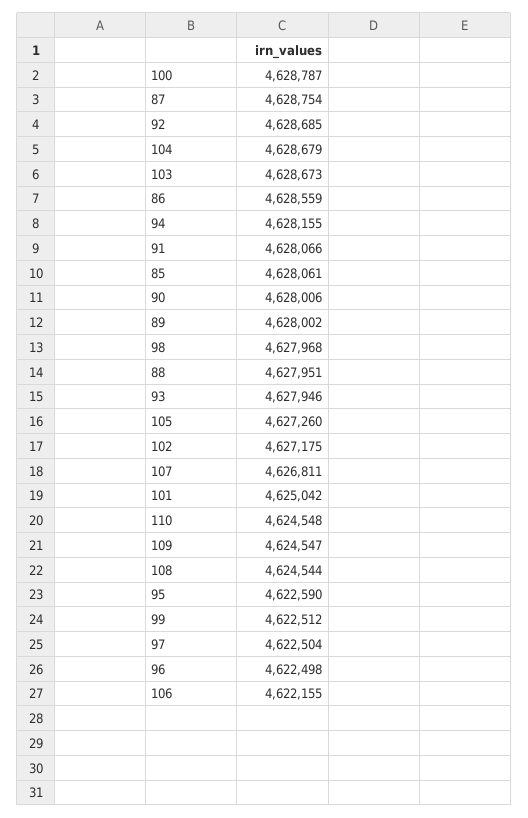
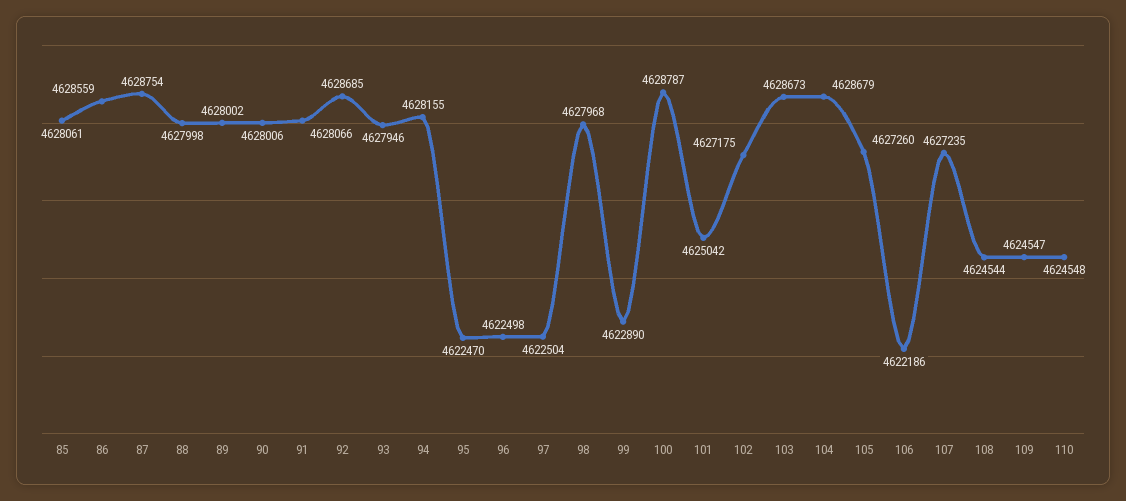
88: 4627951 -> 4627998
107: 4626811 -> 4627235
95: 4622590 -> 4622470
99: 4622512 -> 4622890
106: 4622155 -> 4622186

